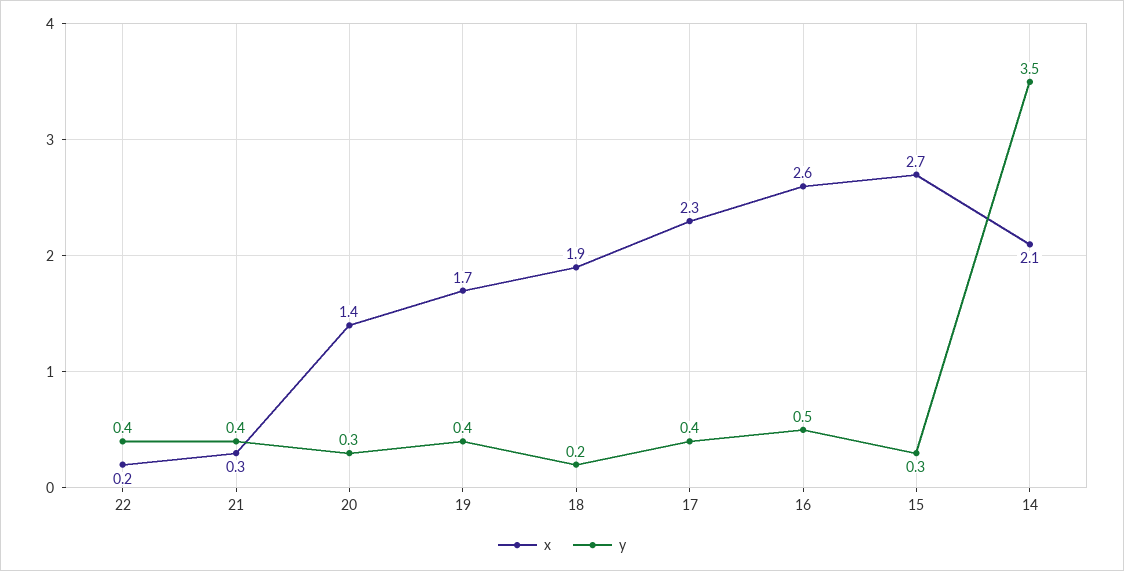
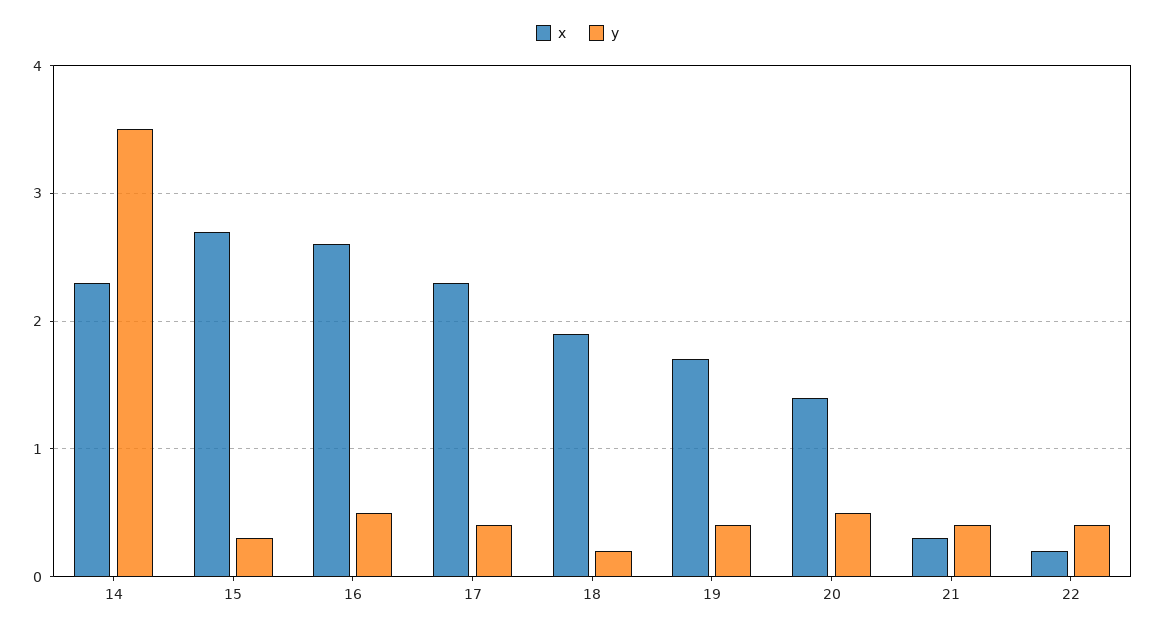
y, 20: 0.3 -> 0.5
x, 14: 2.1 -> 2.3

